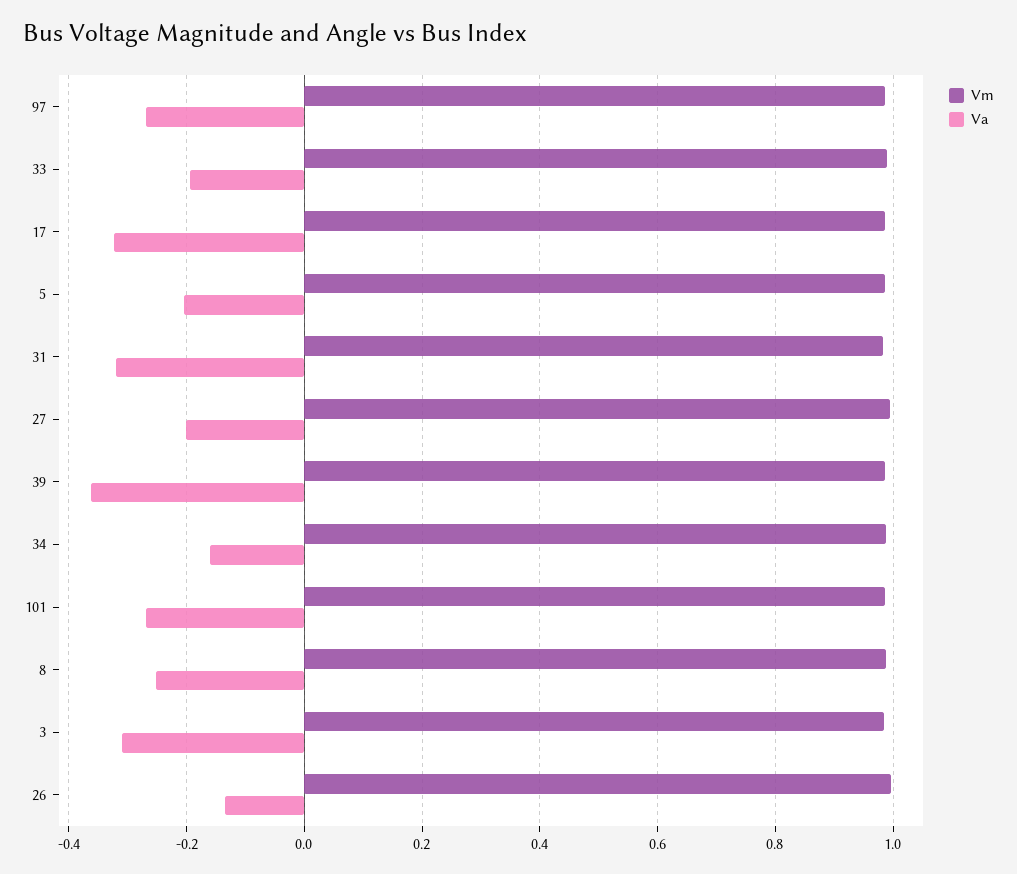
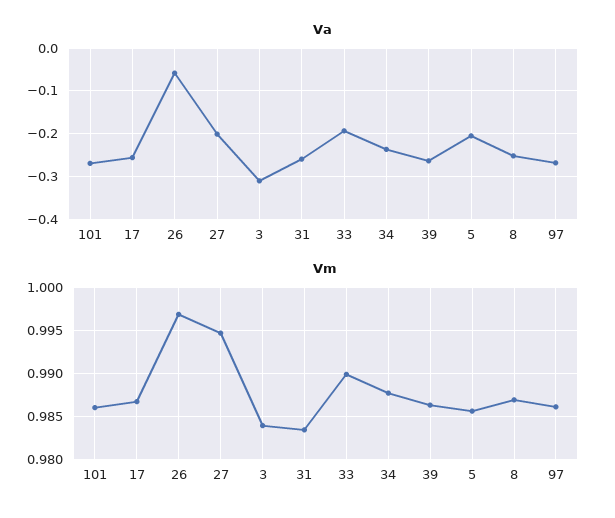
Va, 17: -0.32 -> -0.26
Va, 31: -0.32 -> -0.26
Va, 39: -0.36 -> -0.26
Va, 34: -0.16 -> -0.24
Va, 26: -0.14 -> -0.06

